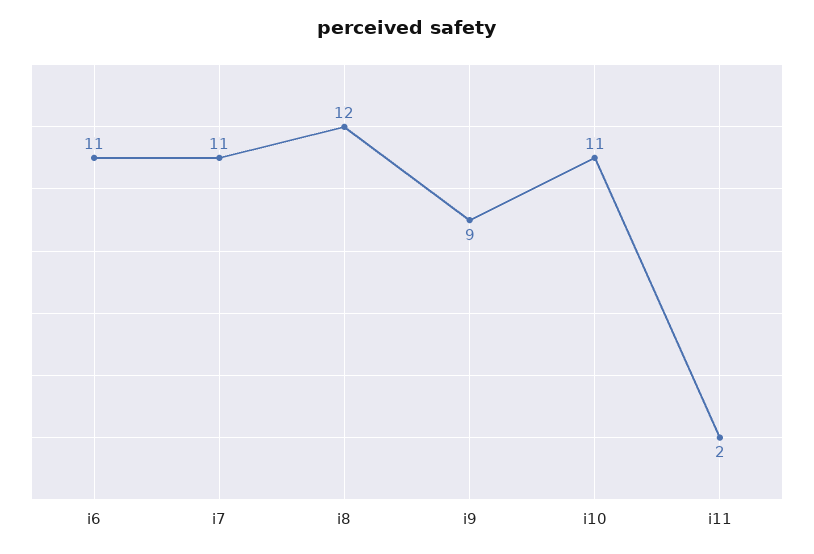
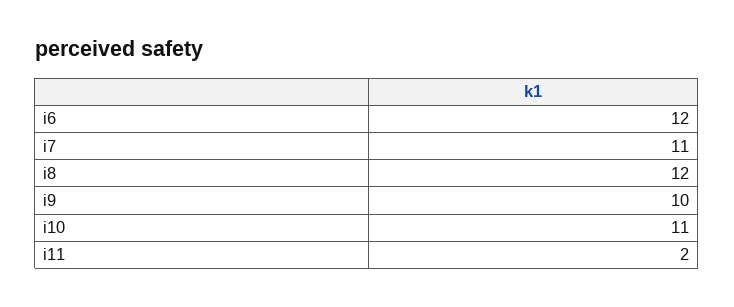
i6: 11 -> 12
i9: 9 -> 10

